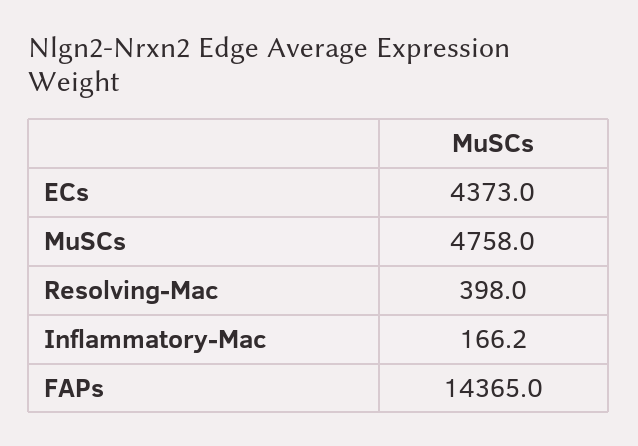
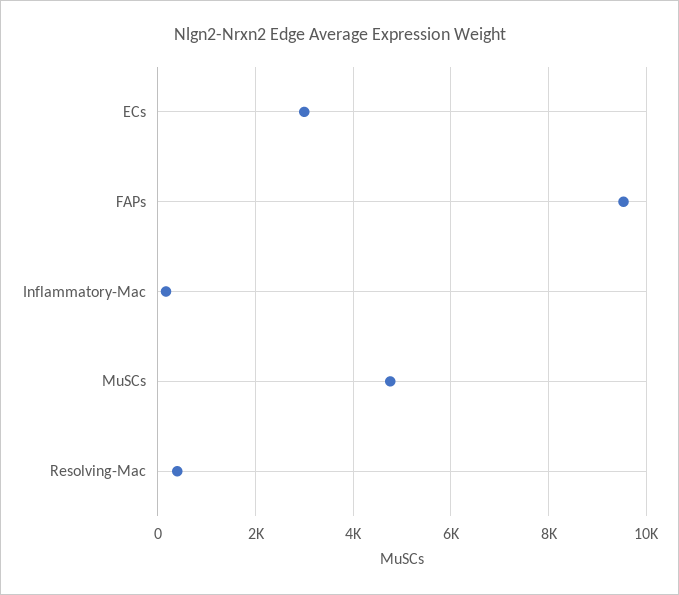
ECs: 4373 -> 3000
FAPs: 14365 -> 9600

